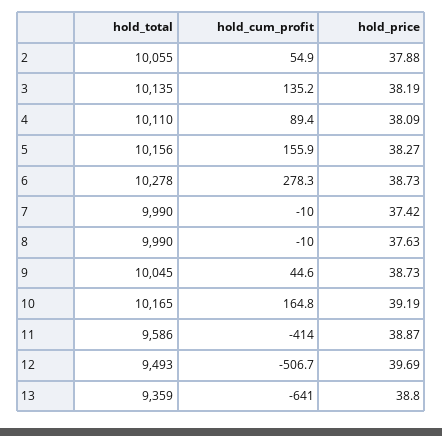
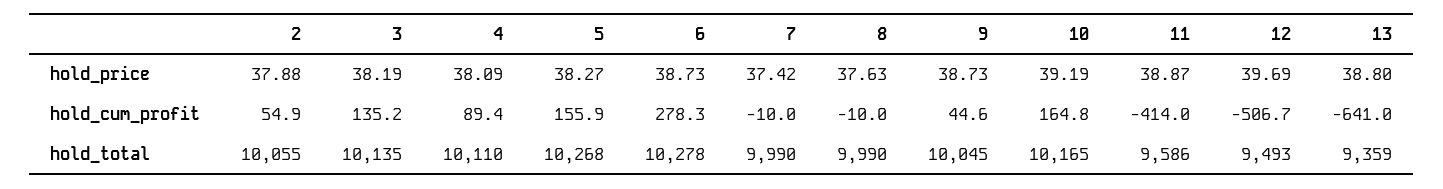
hold_total, 5: 10156 -> 10268

